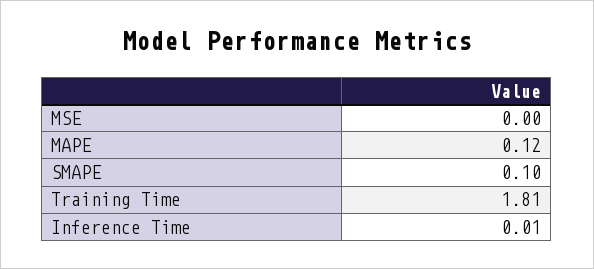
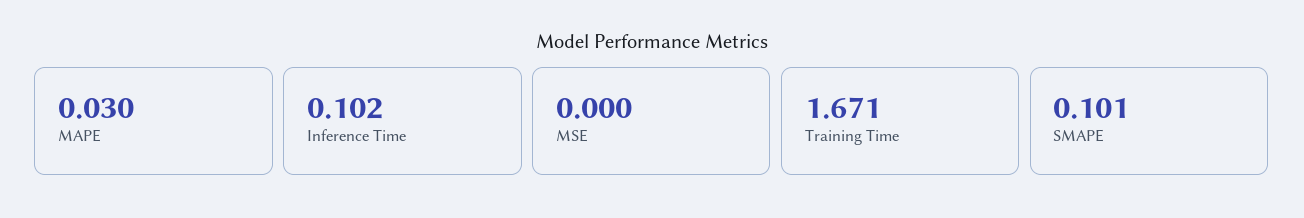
MAPE: 0.12 -> 0.03
Training Time: 1.81 -> 1.671
Inference Time: 0.01 -> 0.102

